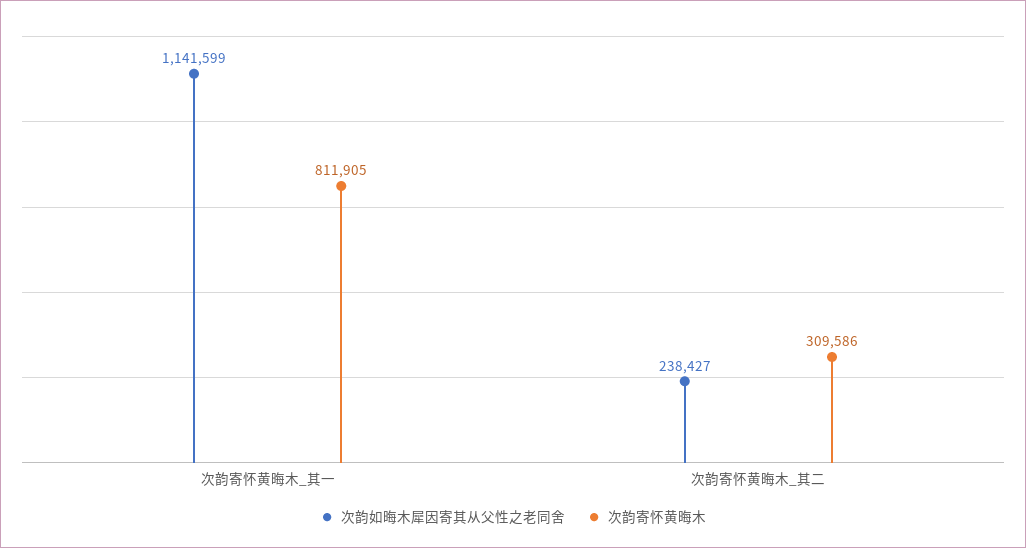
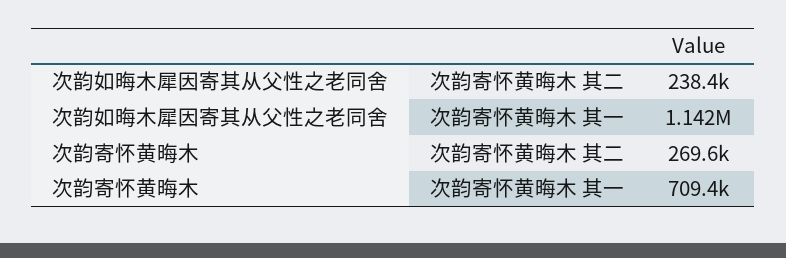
次韵寄怀黄晦木, 次韵寄怀黄晦木_其一: 811905 -> 709400
次韵寄怀黄晦木, 次韵寄怀黄晦木_其二: 309586 -> 269600

